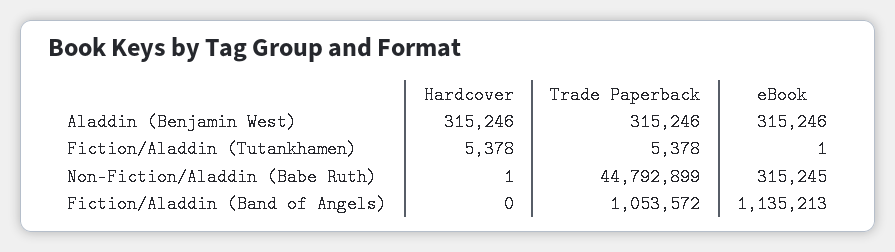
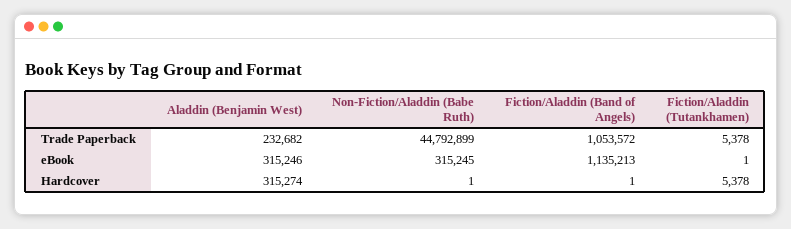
Hardcover, Aladdin (Benjamin West): 315246 -> 315274
Trade Paperback, Aladdin (Benjamin West): 315246 -> 232682
Hardcover, Fiction/Aladdin (Band of Angels): 0 -> 1

